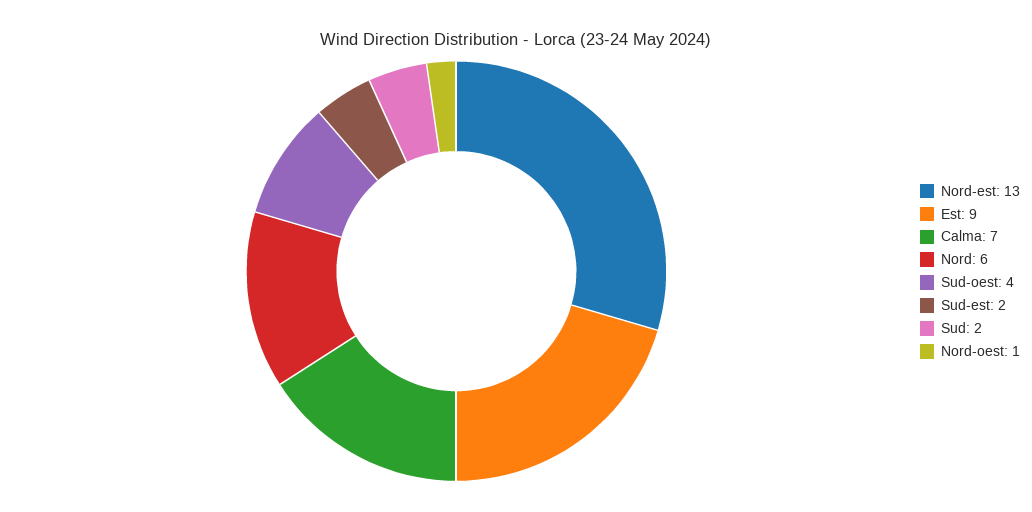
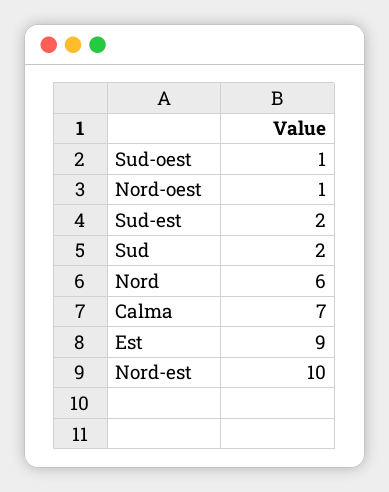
Nord-est: 13 -> 10
Sud-oest: 4 -> 1

